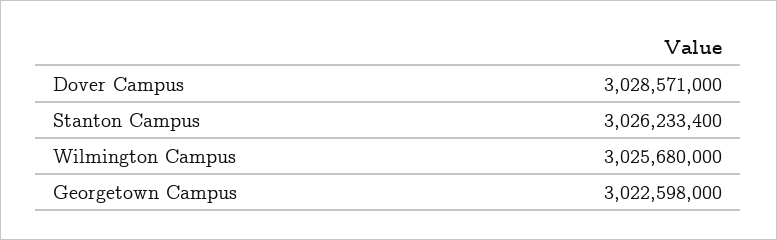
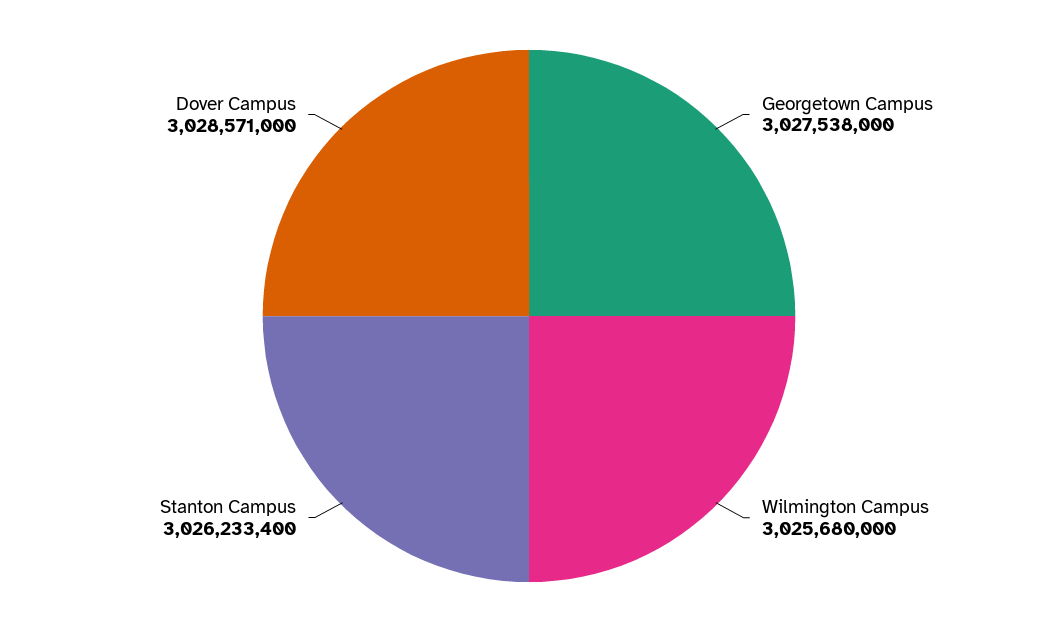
Georgetown Campus: 3022598000 -> 3027538000

